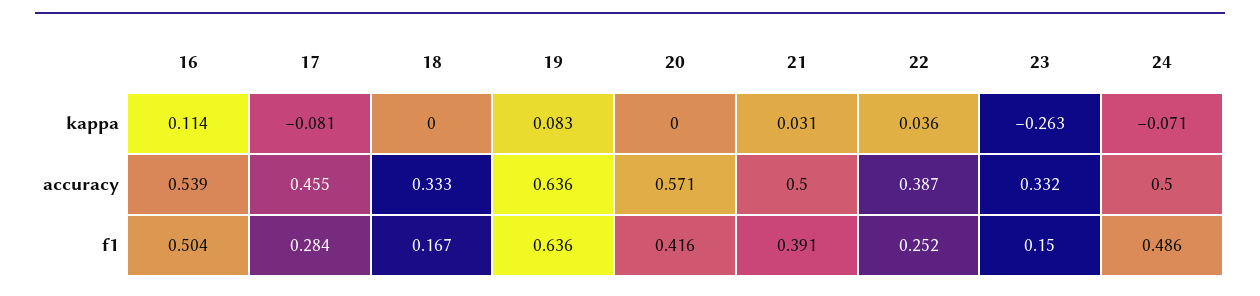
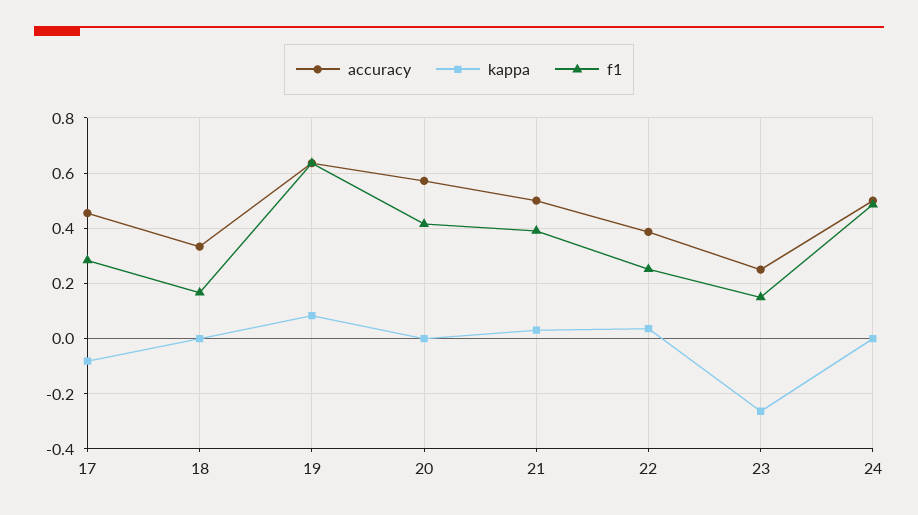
kappa, 16: 0.114 -> none
kappa, 24: -0.071 -> 0
accuracy, 16: 0.539 -> none
accuracy, 23: 0.332 -> 0.25
f1, 16: 0.504 -> none

